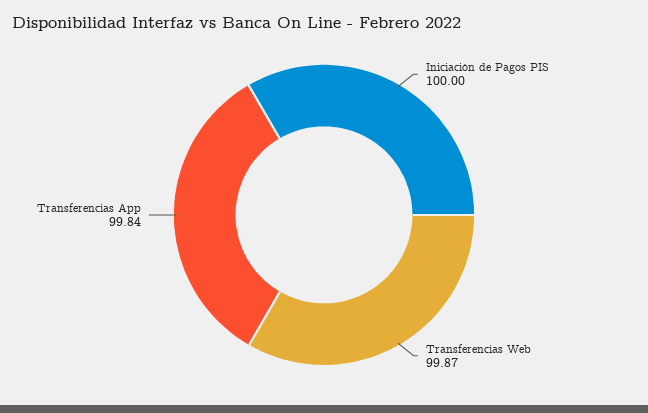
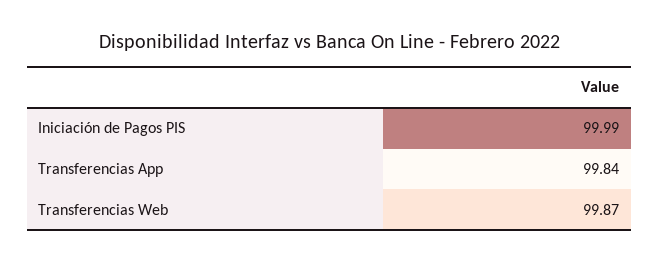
Iniciación de Pagos PIS: 100 -> 99.99

